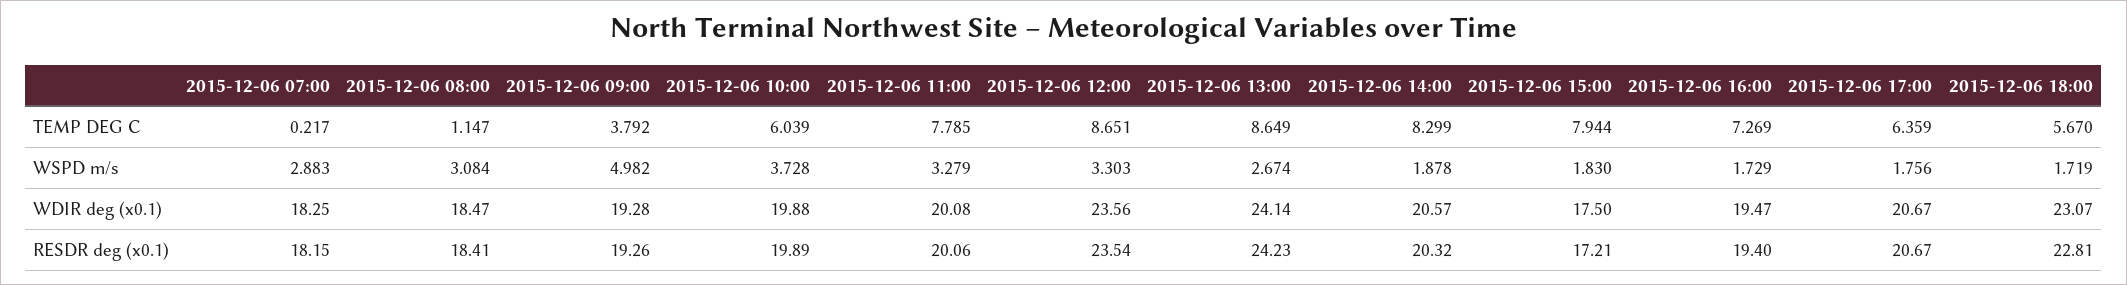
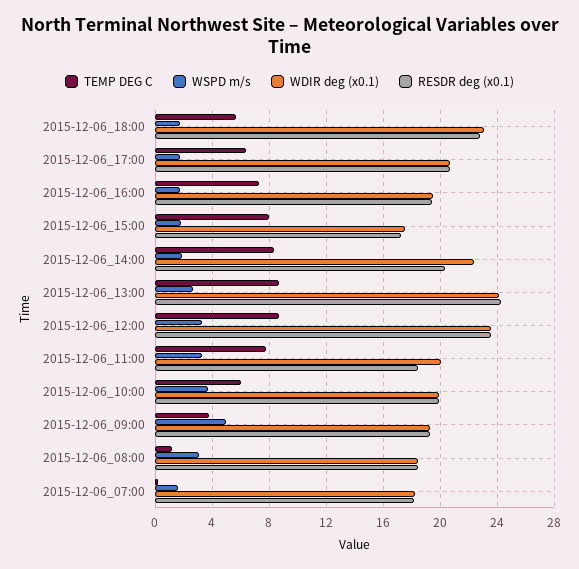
WSPD m/s, 2015-12-06 07:00: 2.883 -> 1.5
WDIR deg (x0.1), 2015-12-06 14:00: 20.57 -> 22.5
RESDR deg (x0.1), 2015-12-06 11:00: 20.06 -> 18.5

